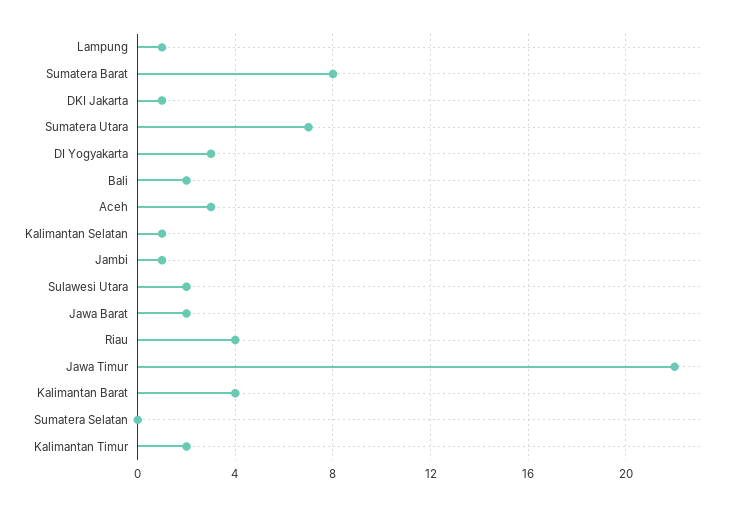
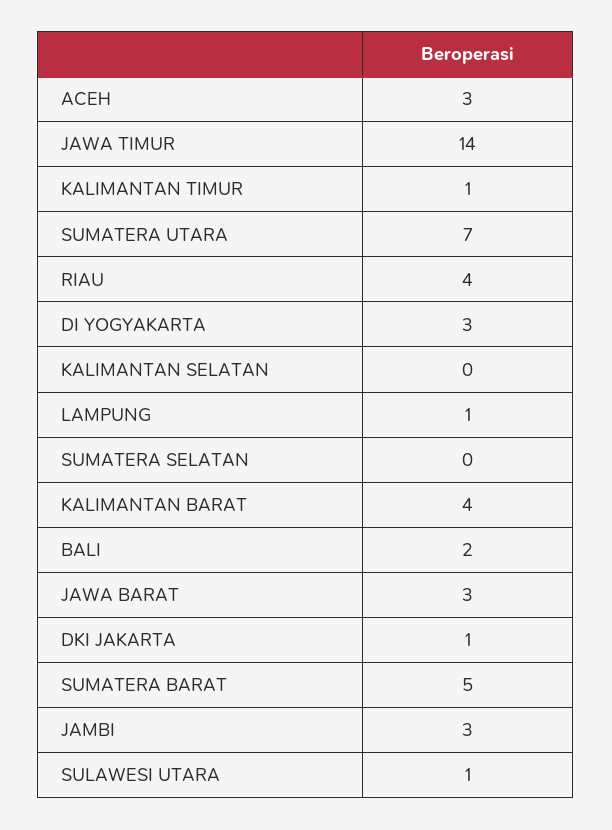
Sumatera Barat: 8 -> 5
Kalimantan Selatan: 1 -> 0
Jambi: 1 -> 3
Sulawesi Utara: 2 -> 1
Jawa Barat: 2 -> 3
Jawa Timur: 22 -> 14
Kalimantan Timur: 2 -> 1

